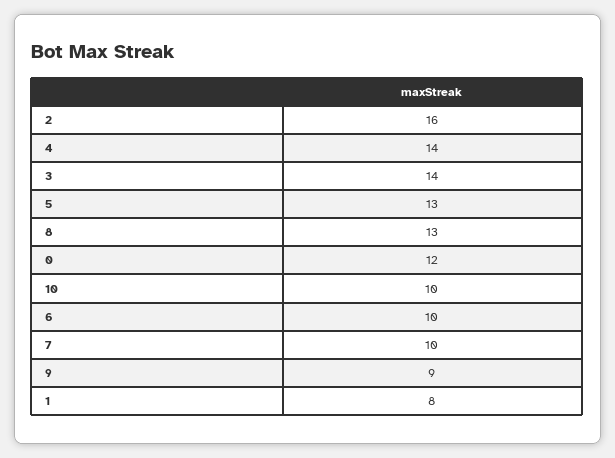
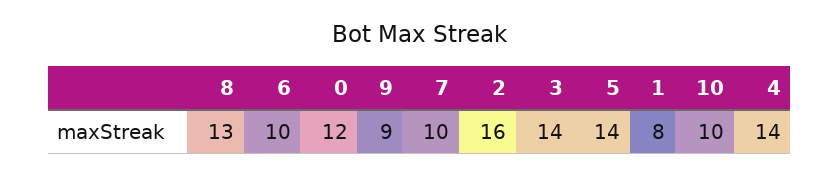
5: 13 -> 14

